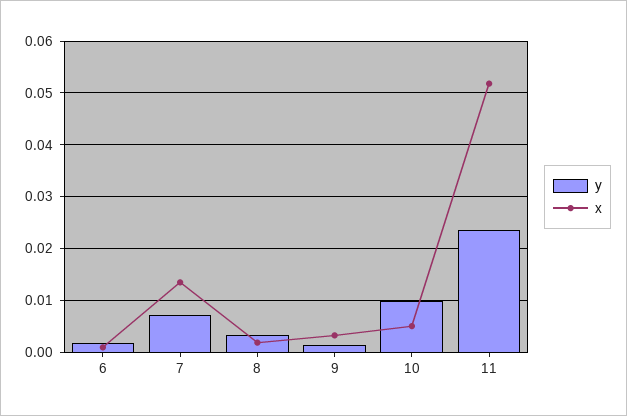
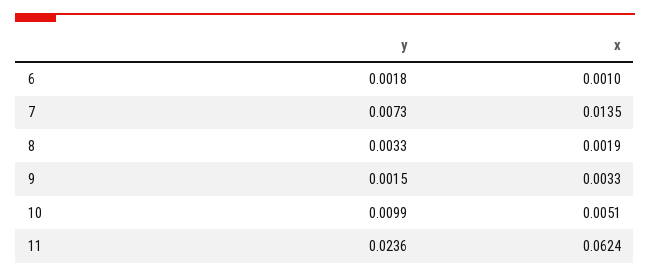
x, 11: 0.052 -> 0.0624

